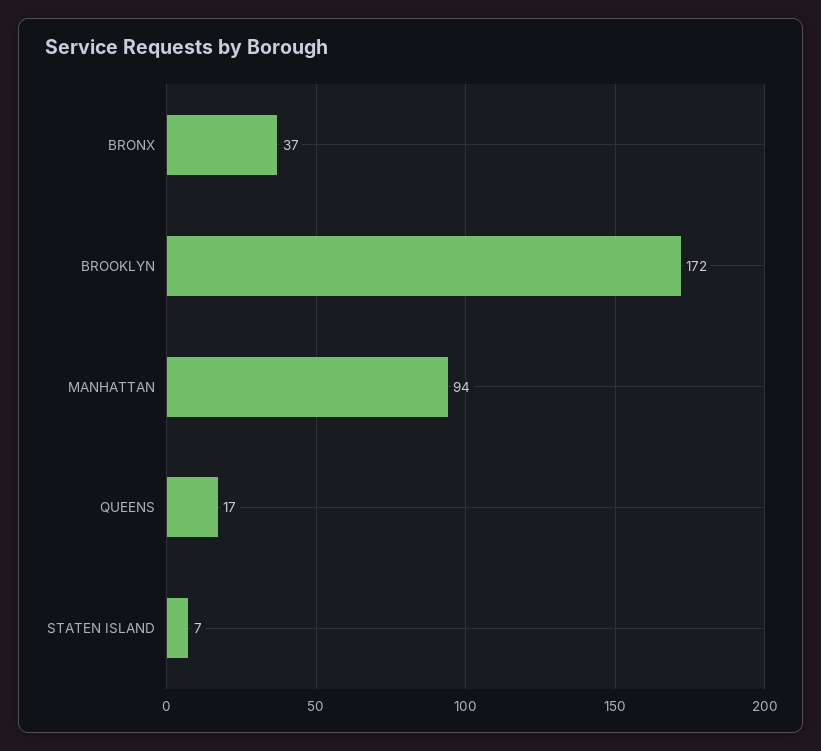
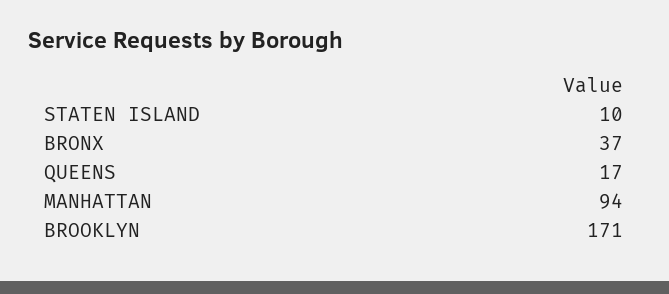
BROOKLYN: 172 -> 171
STATEN ISLAND: 7 -> 10

